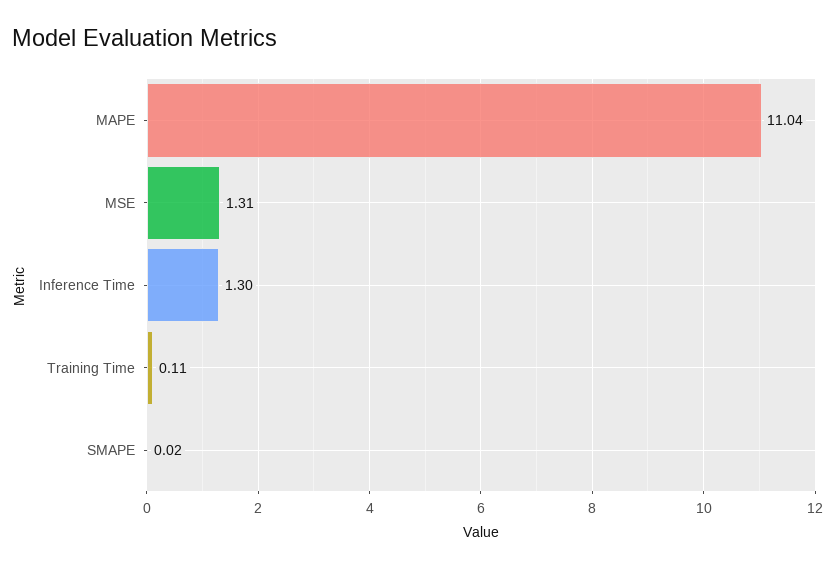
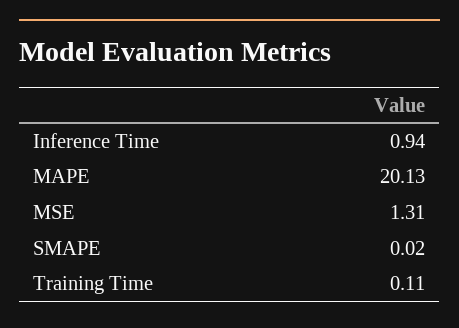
MAPE: 11.04 -> 20.13
Inference Time: 1.3 -> 0.94

